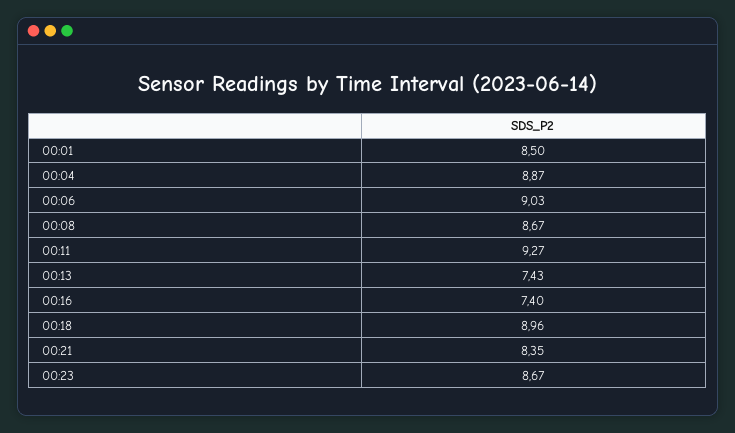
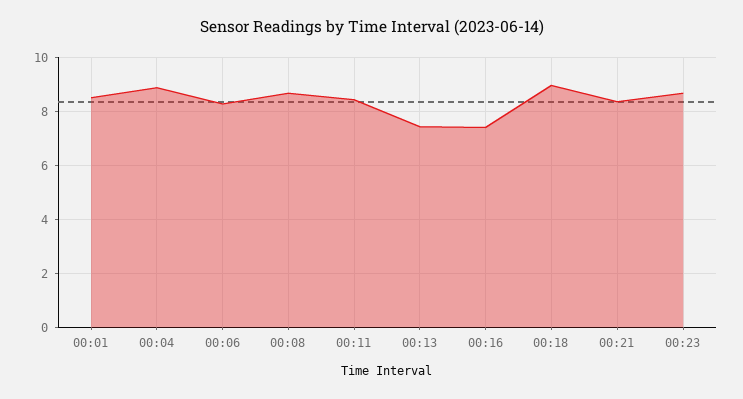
00:06: 9.03 -> 8.25
00:11: 9.27 -> 8.5

